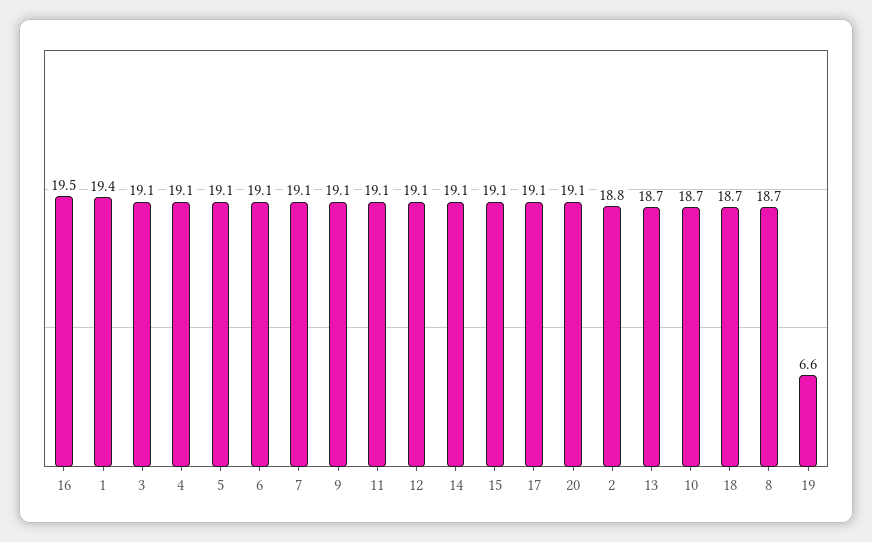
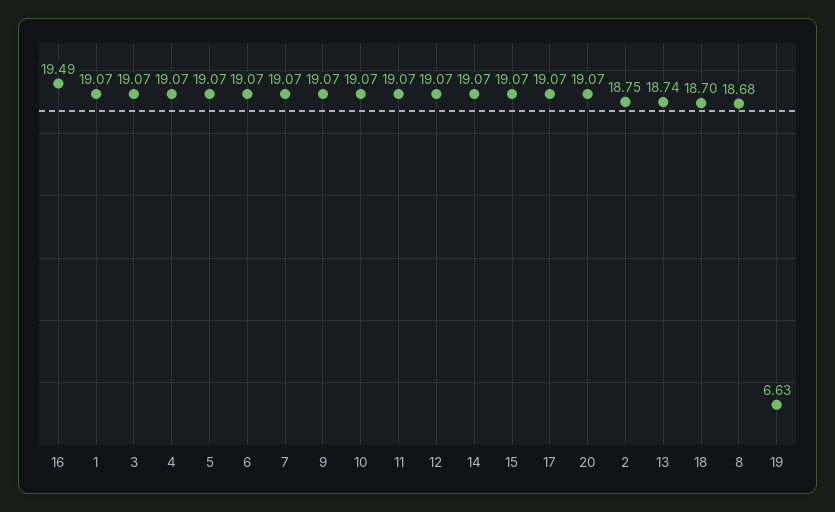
1: 19.4 -> 19.07
10: 18.7 -> 19.07

